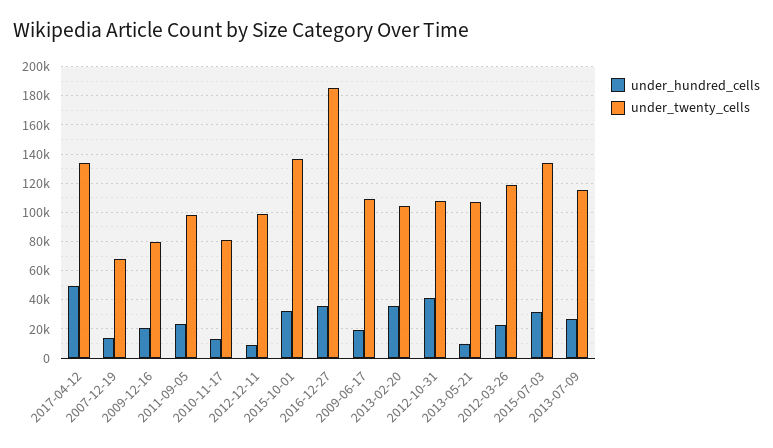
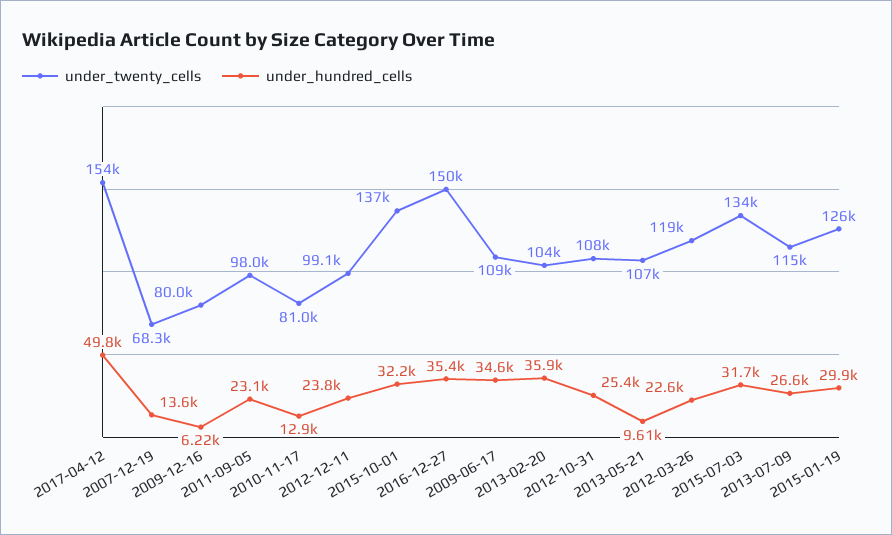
under_twenty_cells, 2017-04-12: 135000 -> 154000
under_hundred_cells, 2009-12-16: 20000 -> 6220
under_hundred_cells, 2012-12-11: 10000 -> 23800
under_twenty_cells, 2016-12-27: 185000 -> 150000
under_hundred_cells, 2009-06-17: 20000 -> 34600
under_hundred_cells, 2012-10-31: 40000 -> 25400
under_twenty_cells, 2015-01-19: none -> 126000
under_hundred_cells, 2015-01-19: none -> 29900

